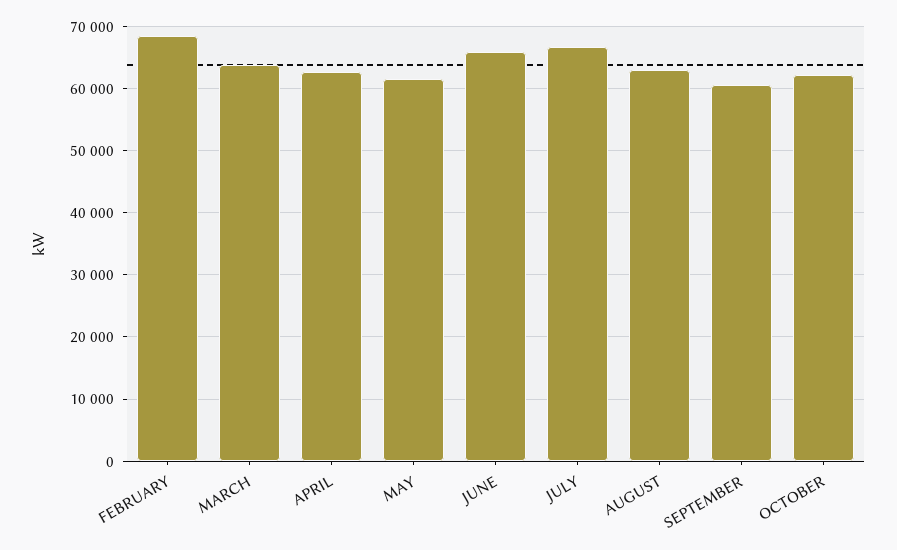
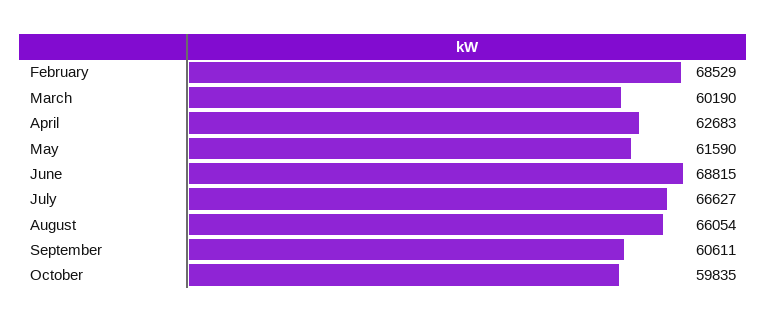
MARCH: 64000 -> 60190
JUNE: 66000 -> 68815
AUGUST: 63000 -> 66054
OCTOBER: 62000 -> 59835

